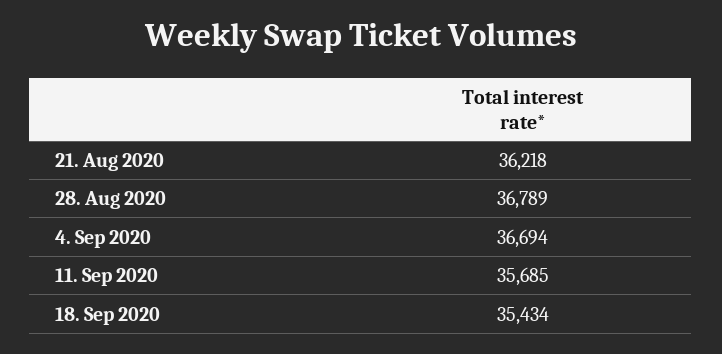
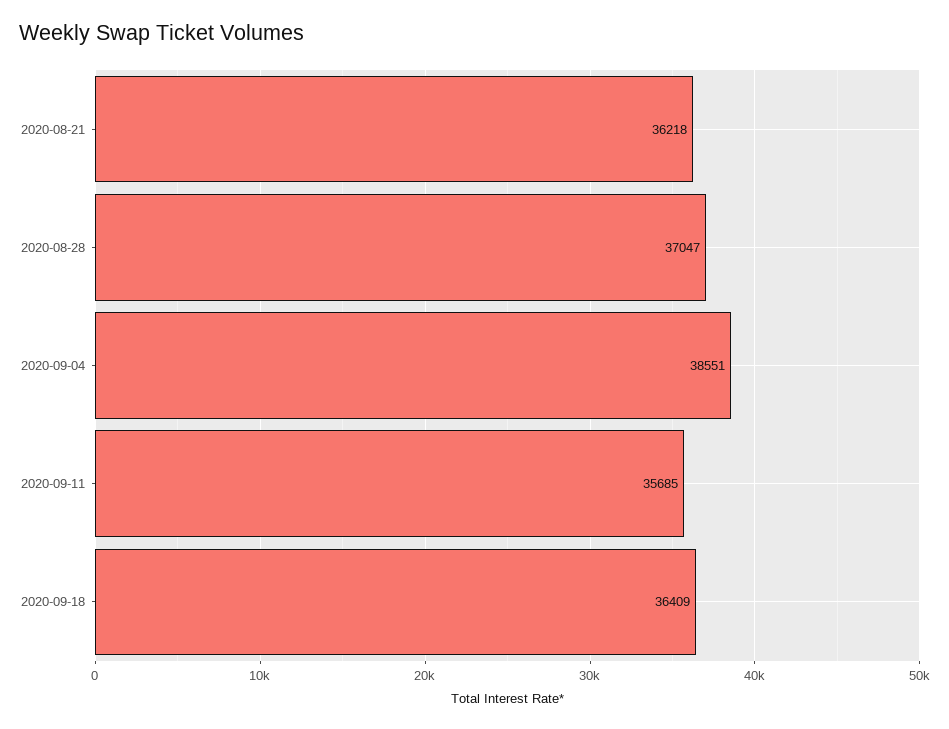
28. Aug 2020: 36789 -> 37047
4. Sep 2020: 36694 -> 38551
18. Sep 2020: 35434 -> 36409

